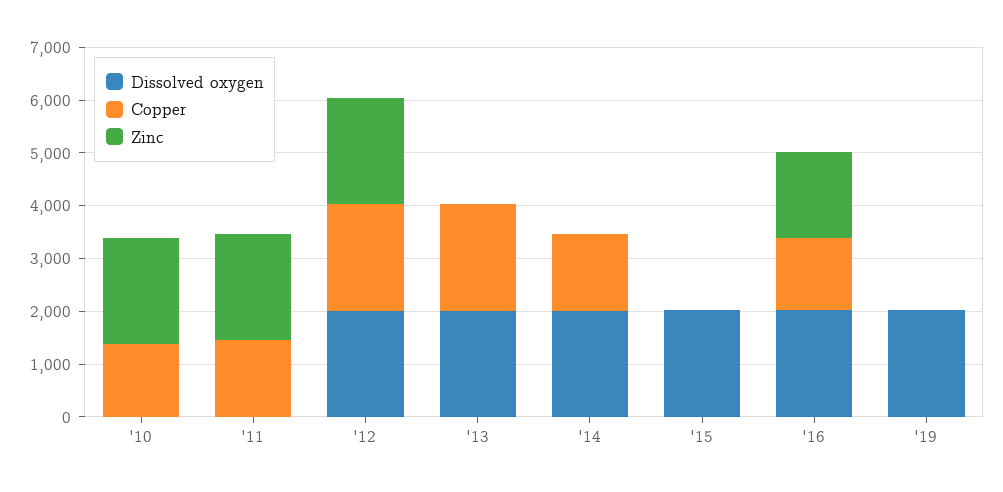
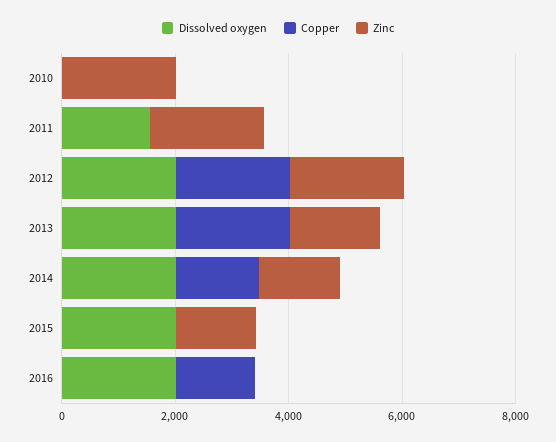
Copper, '10: 1400 -> 0
Dissolved oxygen, '11: 0 -> 1500
Copper, '11: 1400 -> 0
Zinc, '13: 0 -> 1500
Zinc, '14: 0 -> 1500
Zinc, '15: 0 -> 1500
Zinc, '16: 1600 -> 0
Dissolved oxygen, '19: 2000 -> none
Copper, '19: 0 -> none
Zinc, '19: 0 -> none

